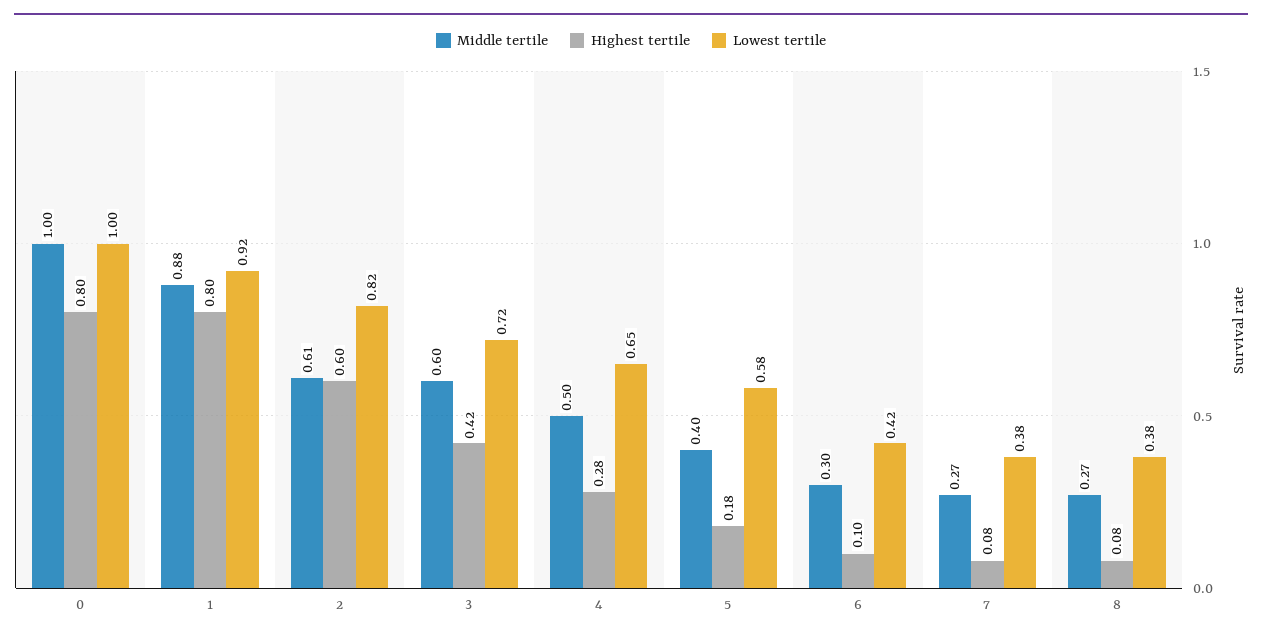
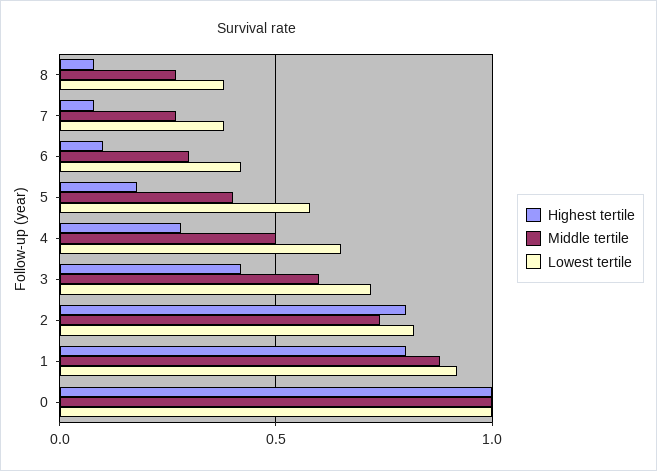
Highest tertile, 0: 0.8 -> 1
Middle tertile, 2: 0.61 -> 0.75
Highest tertile, 2: 0.6 -> 0.8

